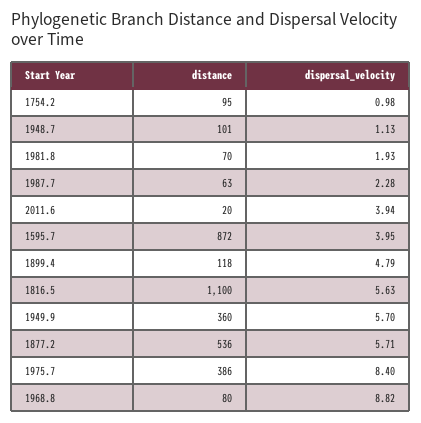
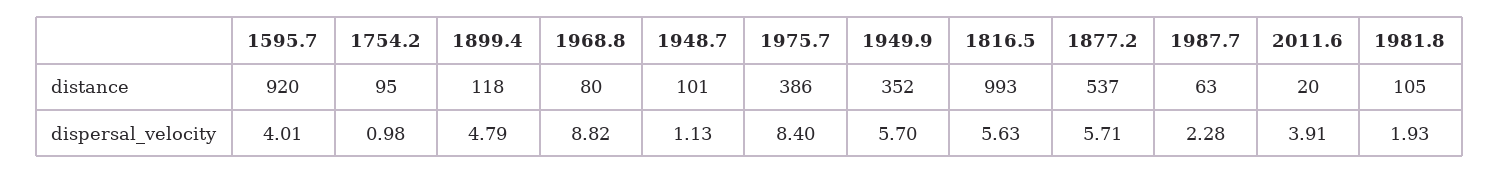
distance, 1981.8: 70 -> 105
dispersal_velocity, 2011.6: 3.94 -> 3.91
distance, 1595.7: 872 -> 920
dispersal_velocity, 1595.7: 3.95 -> 4.01
distance, 1816.5: 1100 -> 993
distance, 1949.9: 360 -> 352
distance, 1877.2: 536 -> 537

